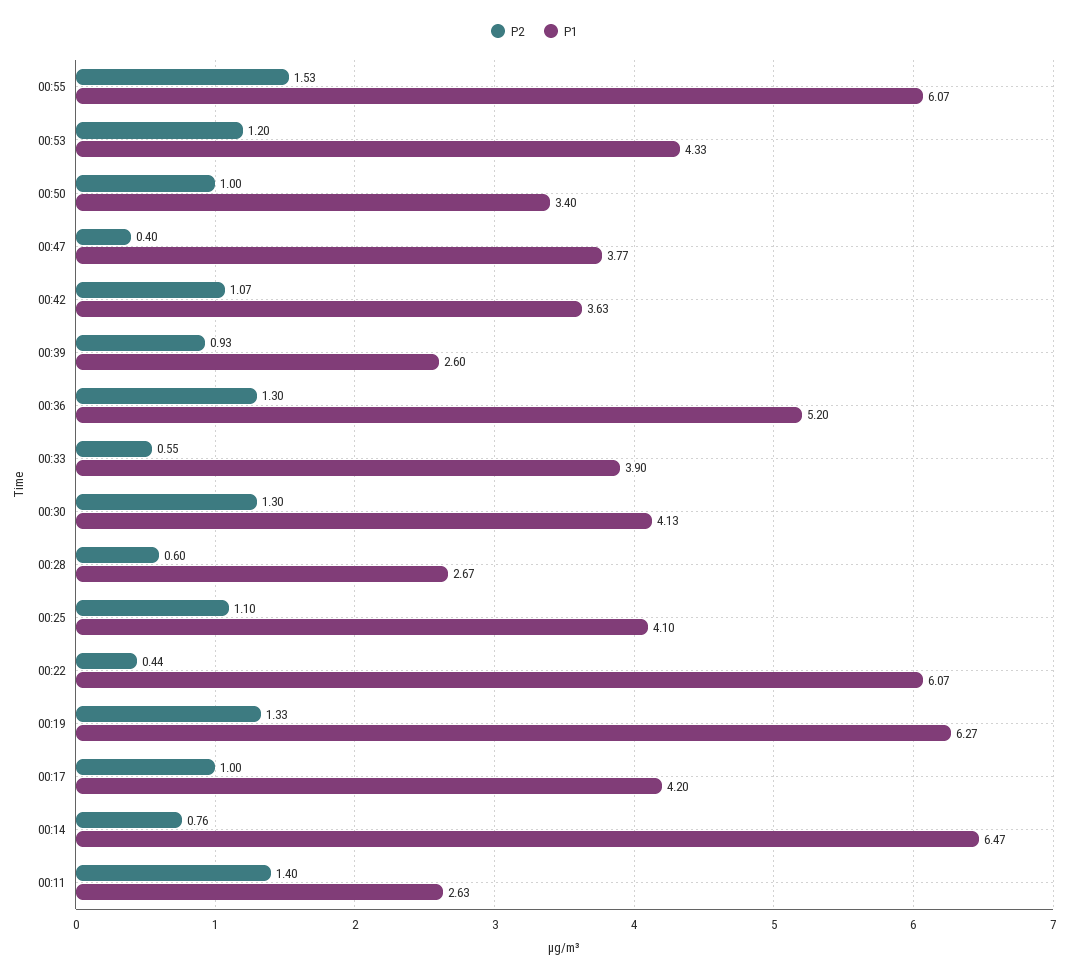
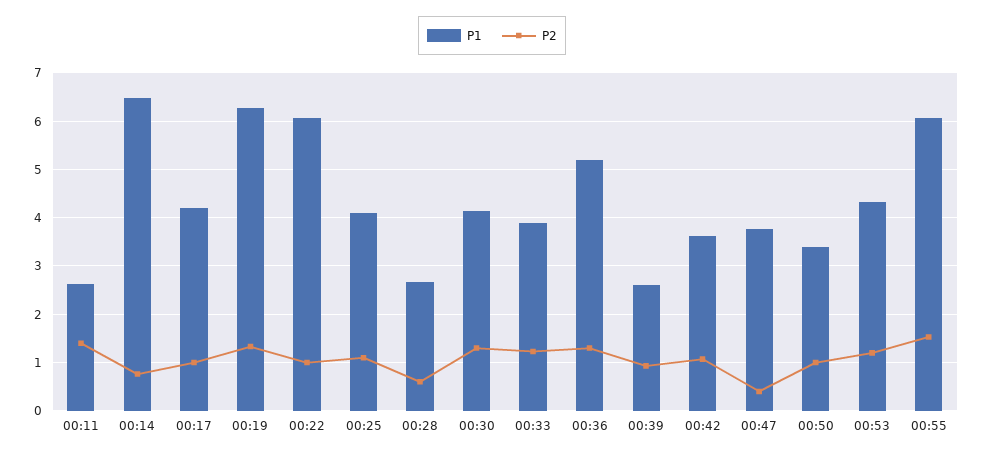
P2, 00:33: 0.55 -> 1.2
P2, 00:22: 0.44 -> 1

